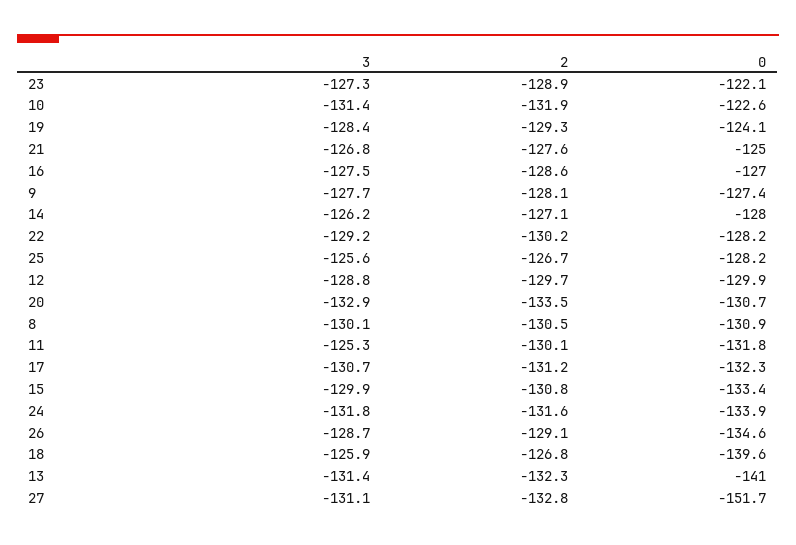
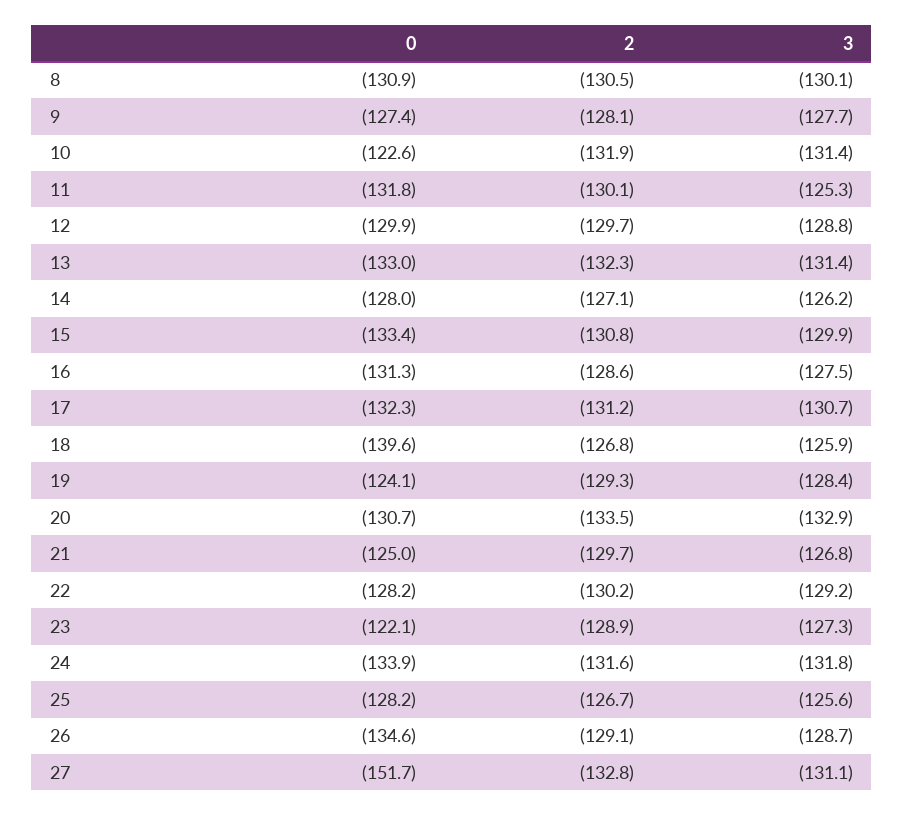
2, 21: -127.6 -> -129.7
0, 16: -127 -> -131.3
0, 13: -141 -> -133

